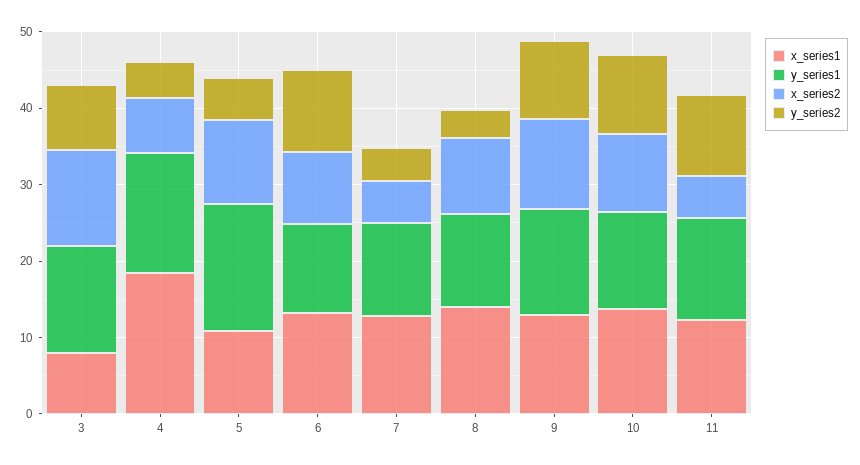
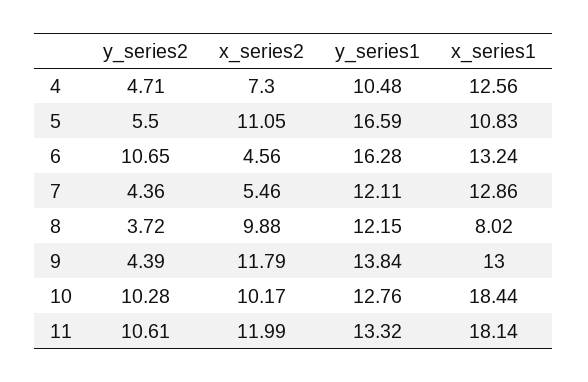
x_series1, 3: 8 -> none
y_series1, 3: 14 -> none
x_series2, 3: 12 -> none
y_series2, 3: 8 -> none
x_series1, 4: 18 -> 12.56
y_series1, 4: 16 -> 10.48
y_series1, 6: 12 -> 16.28
x_series2, 6: 10 -> 4.56
x_series1, 8: 14 -> 8.02
y_series2, 9: 10 -> 4.39
x_series1, 10: 14 -> 18.44
x_series1, 11: 12 -> 18.14
x_series2, 11: 6 -> 11.99

